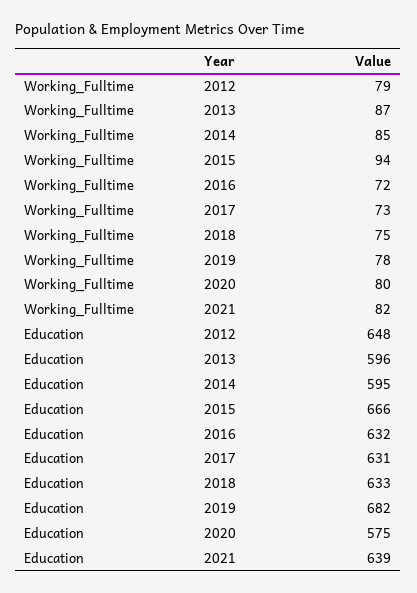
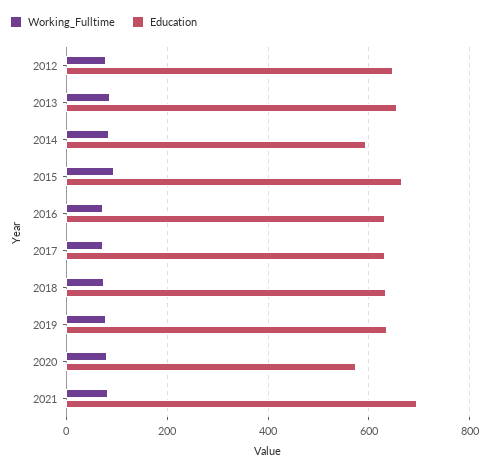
Education, 2013: 596 -> 660
Education, 2019: 682 -> 640
Education, 2021: 639 -> 700

